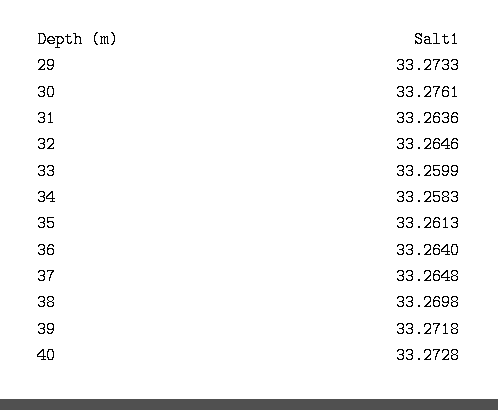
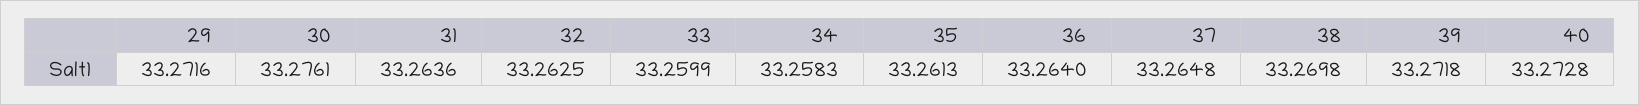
29: 33.2733 -> 33.2716
32: 33.2646 -> 33.2625

